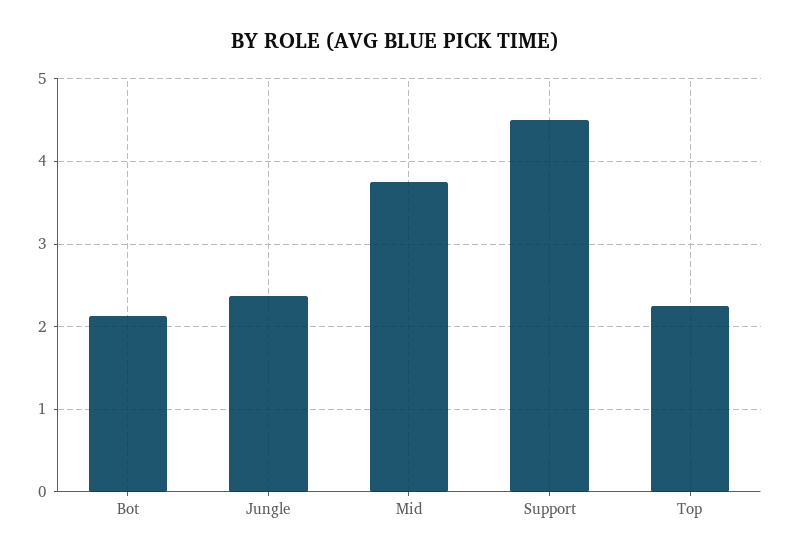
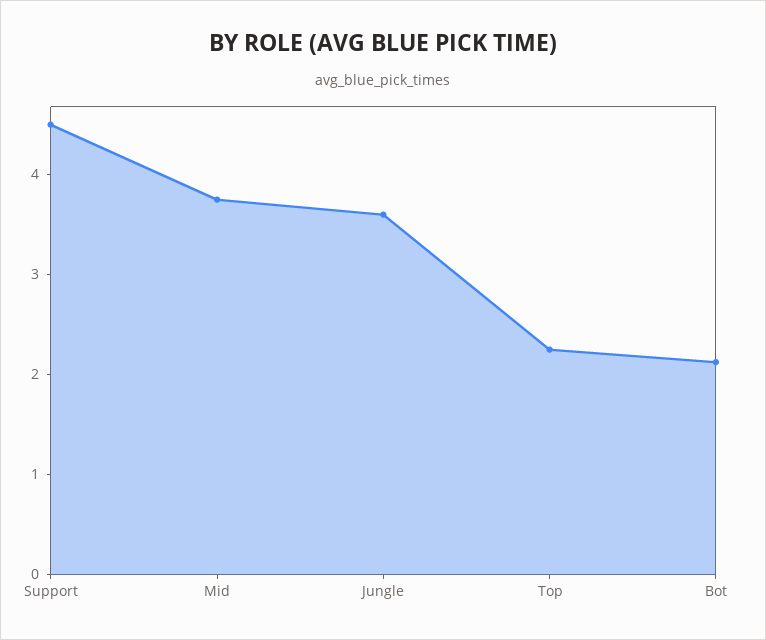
Jungle: 2.4 -> 3.6

